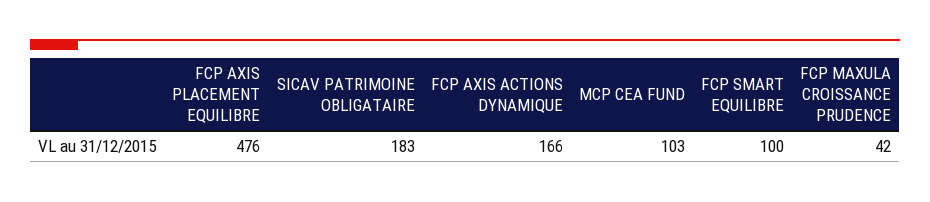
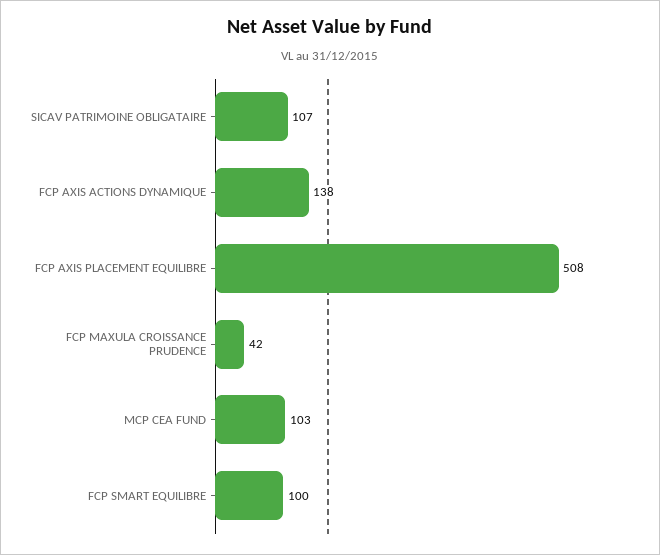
FCP AXIS PLACEMENT EQUILIBRE: 476 -> 508
SICAV PATRIMOINE OBLIGATAIRE: 183 -> 107
FCP AXIS ACTIONS DYNAMIQUE: 166 -> 138

